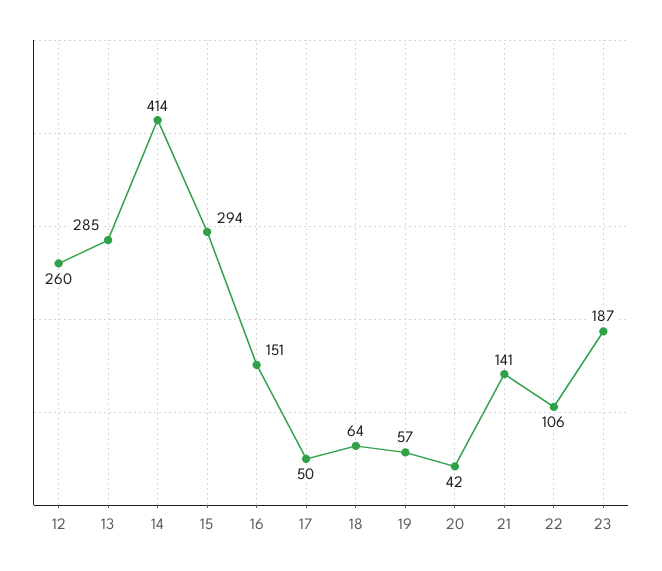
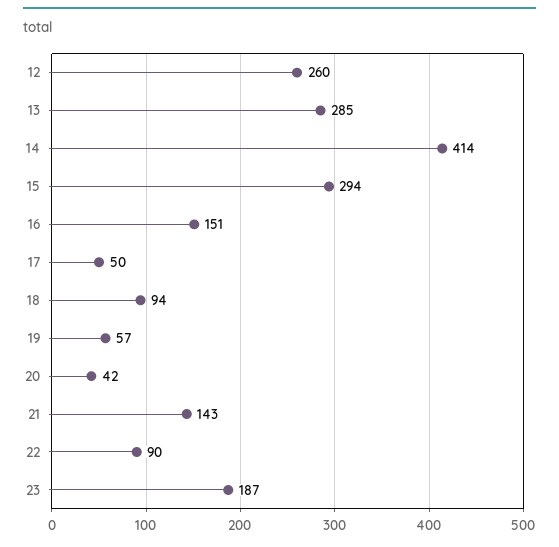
18: 64 -> 94
21: 141 -> 143
22: 106 -> 90

